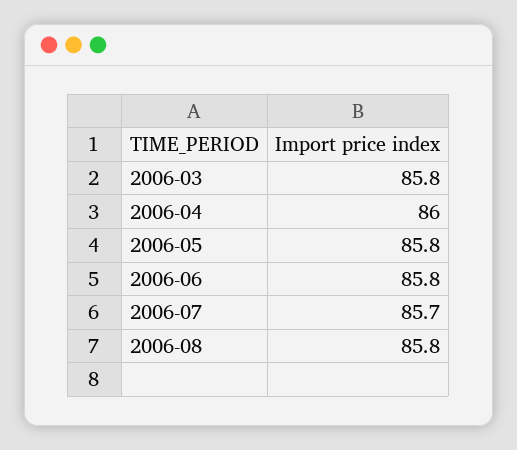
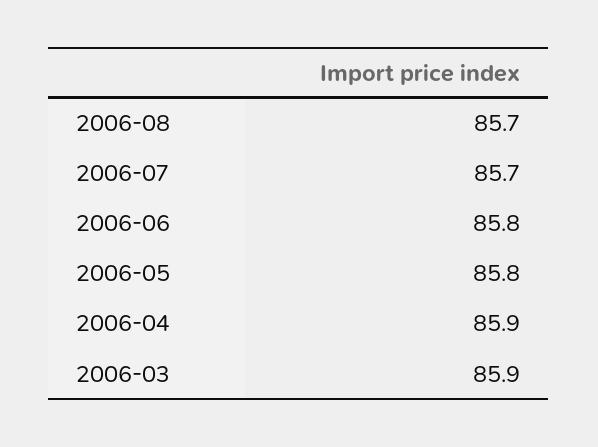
2006-03: 85.8 -> 85.9
2006-04: 86 -> 85.9
2006-08: 85.8 -> 85.7

